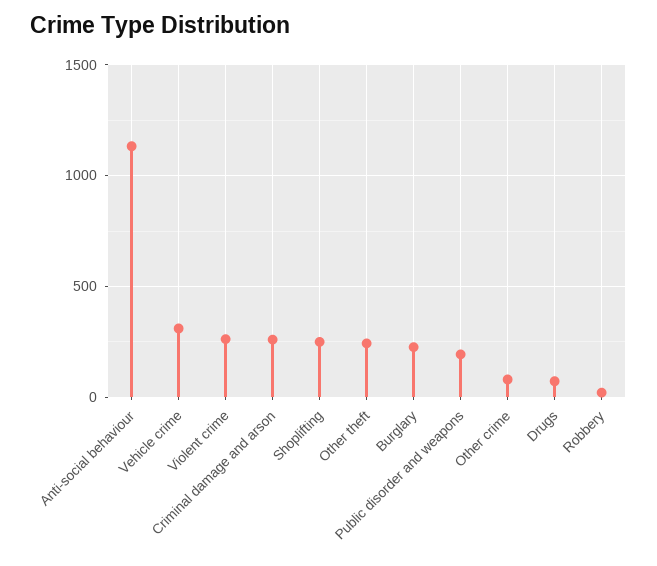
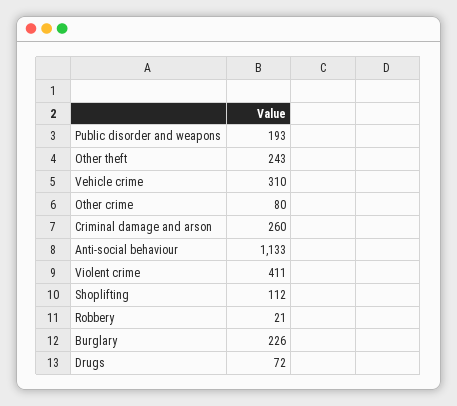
Violent crime: 250 -> 411
Shoplifting: 250 -> 112

